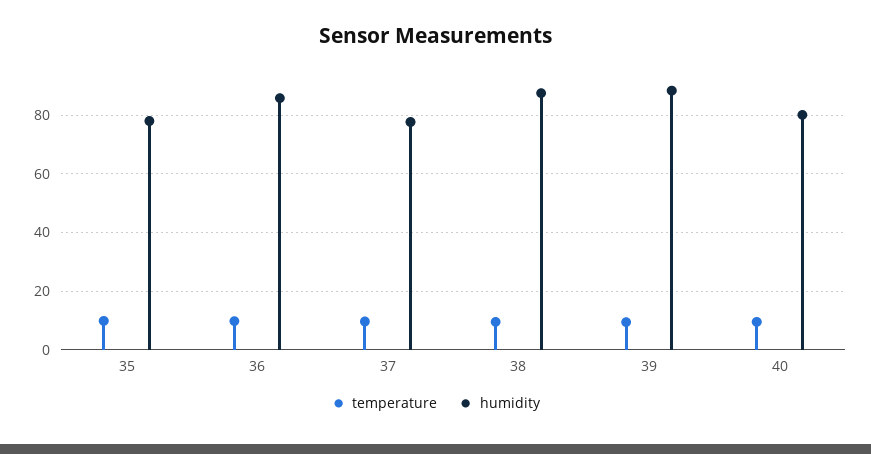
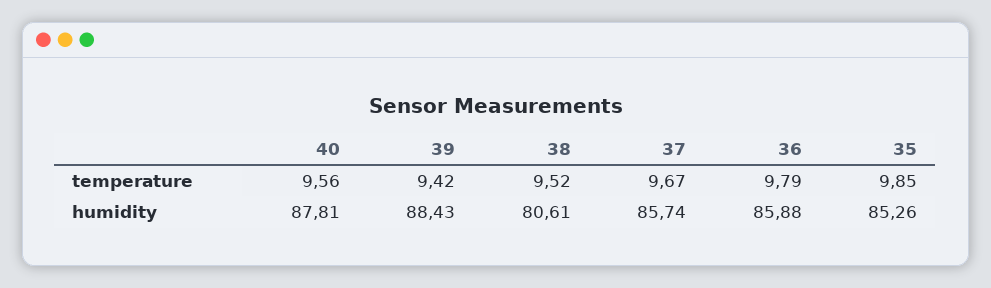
humidity, 35: 77.5 -> 85.26
humidity, 37: 77.5 -> 85.74
humidity, 38: 87.5 -> 80.61
humidity, 40: 80 -> 87.81

